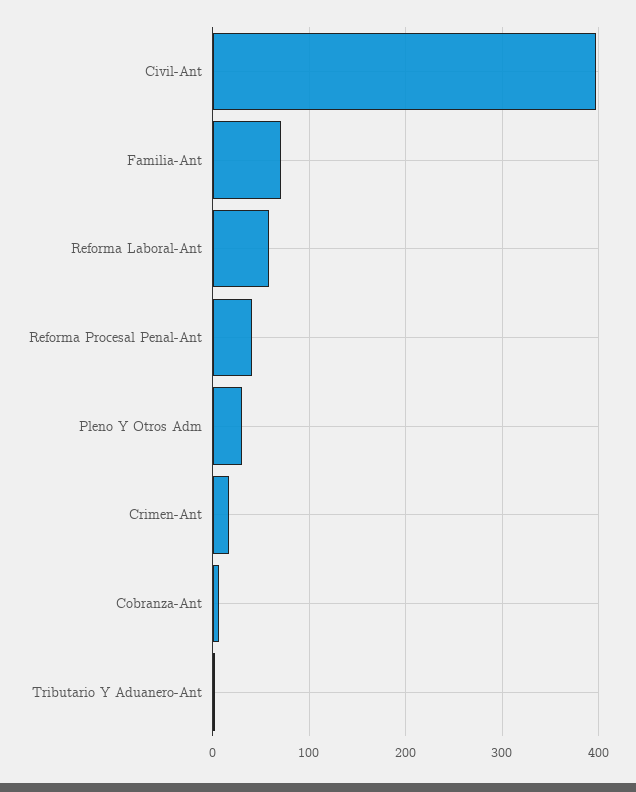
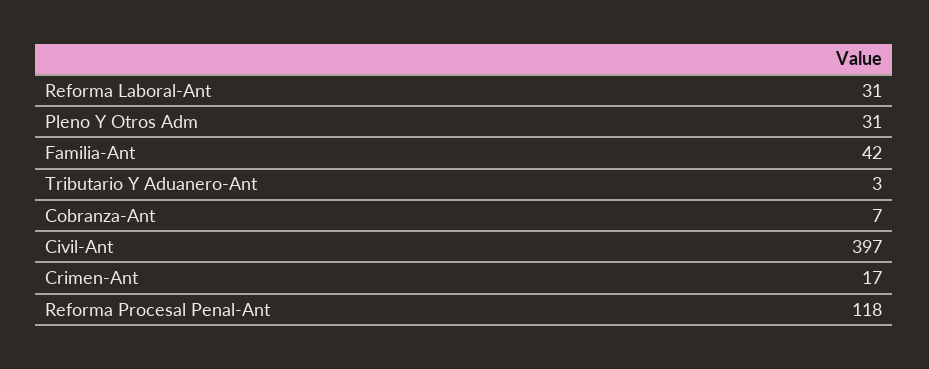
Familia-Ant: 70 -> 42
Reforma Laboral-Ant: 60 -> 31
Reforma Procesal Penal-Ant: 40 -> 118

